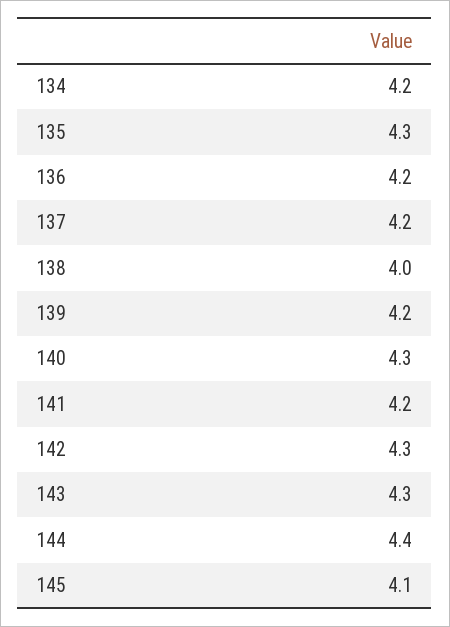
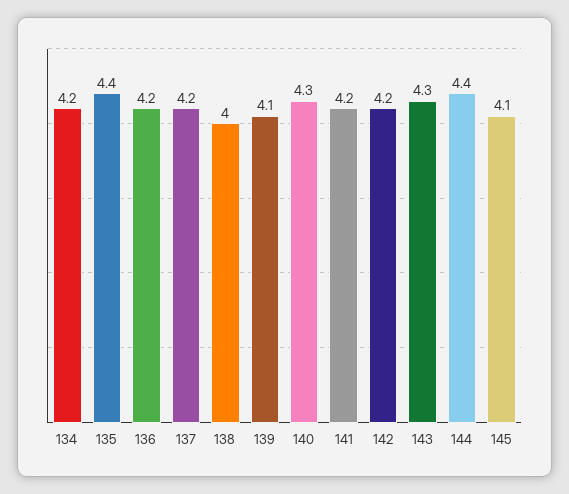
135: 4.3 -> 4.4
139: 4.2 -> 4.1
142: 4.3 -> 4.2

